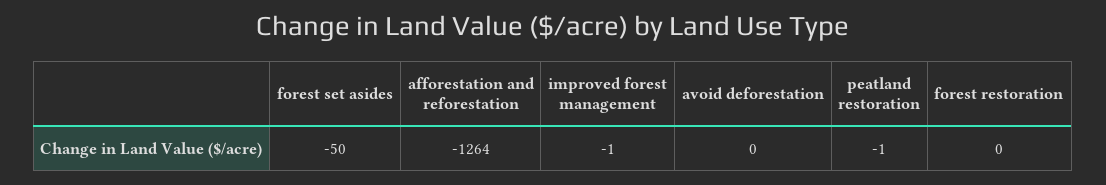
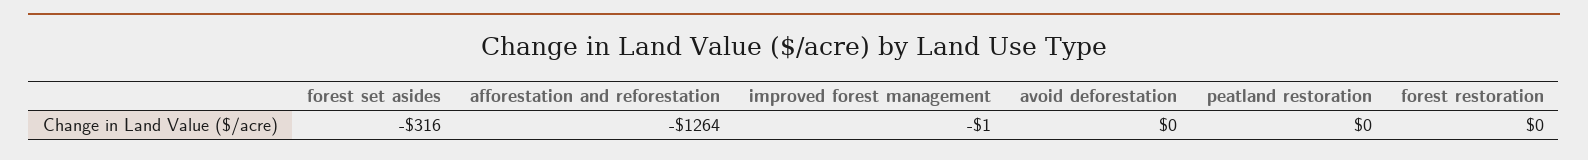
forest set asides: -50 -> -316
peatland restoration: -1 -> 0

